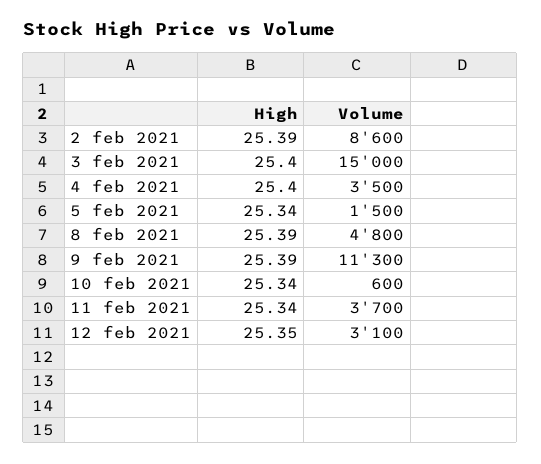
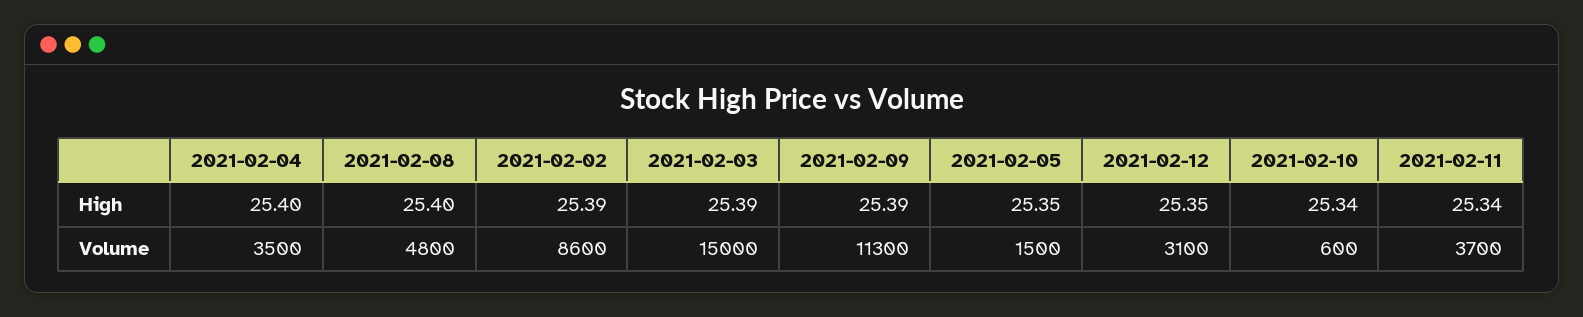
High, 3 feb 2021: 25.4 -> 25.39
High, 5 feb 2021: 25.34 -> 25.35
High, 8 feb 2021: 25.39 -> 25.4

